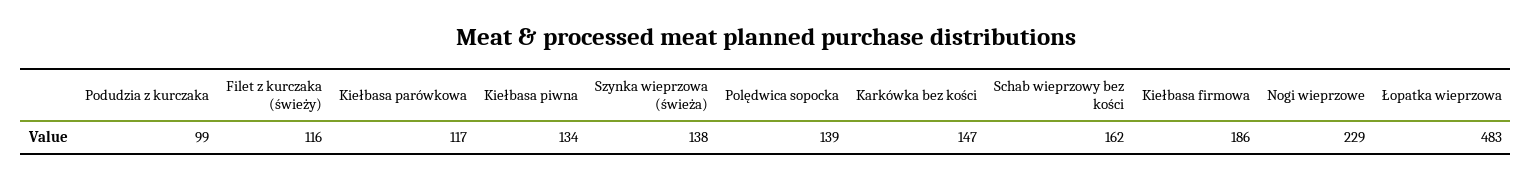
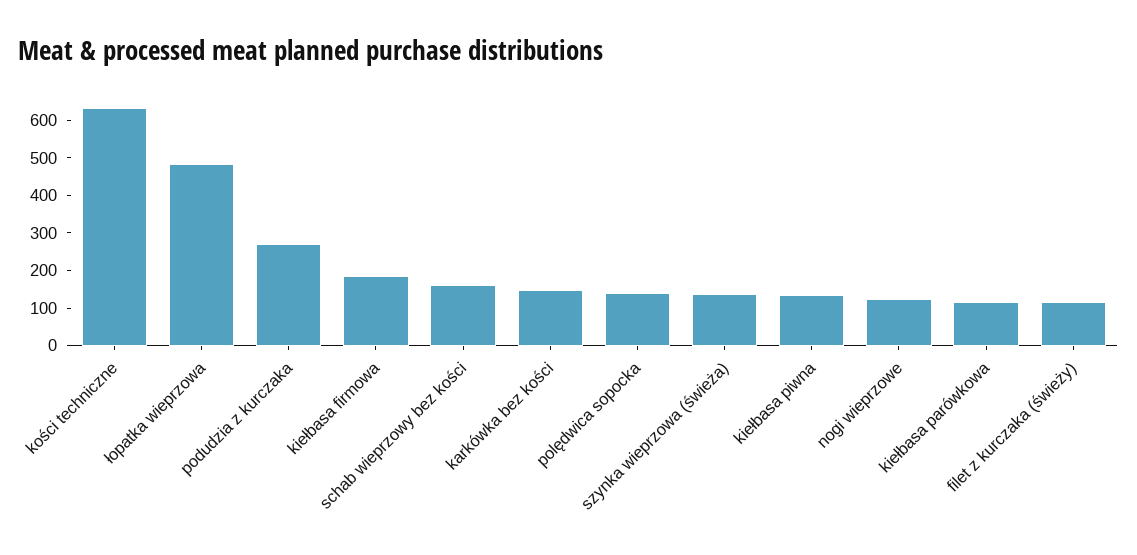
Podudzia z kurczaka: 99 -> 275
Nogi wieprzowe: 229 -> 125
kości techniczne: none -> 625

